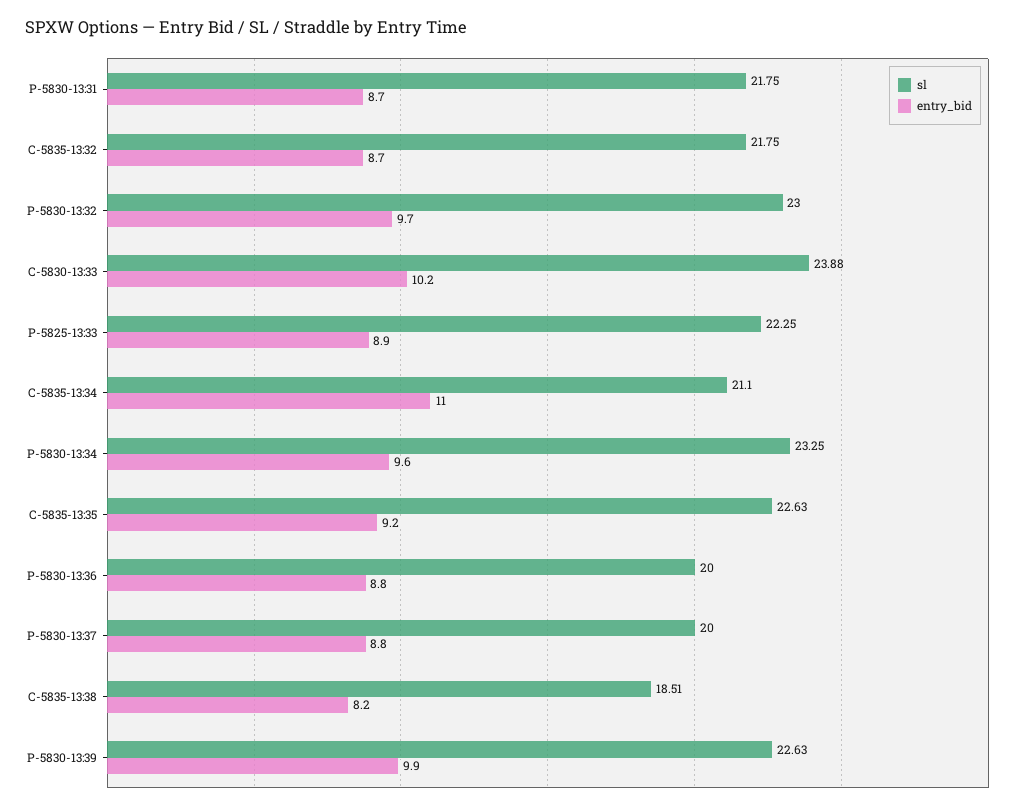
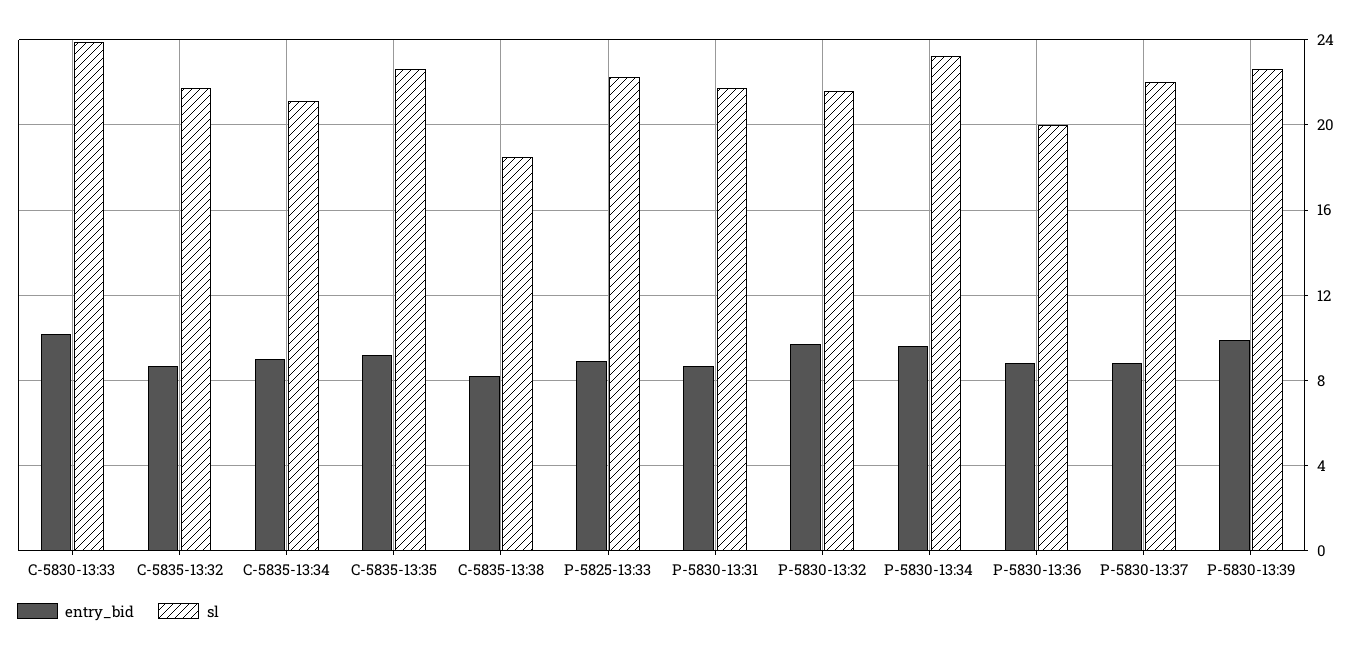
sl, P-5830-13:32: 23 -> 21.5
entry_bid, C-5835-13:34: 11 -> 9
sl, P-5830-13:37: 20 -> 22

